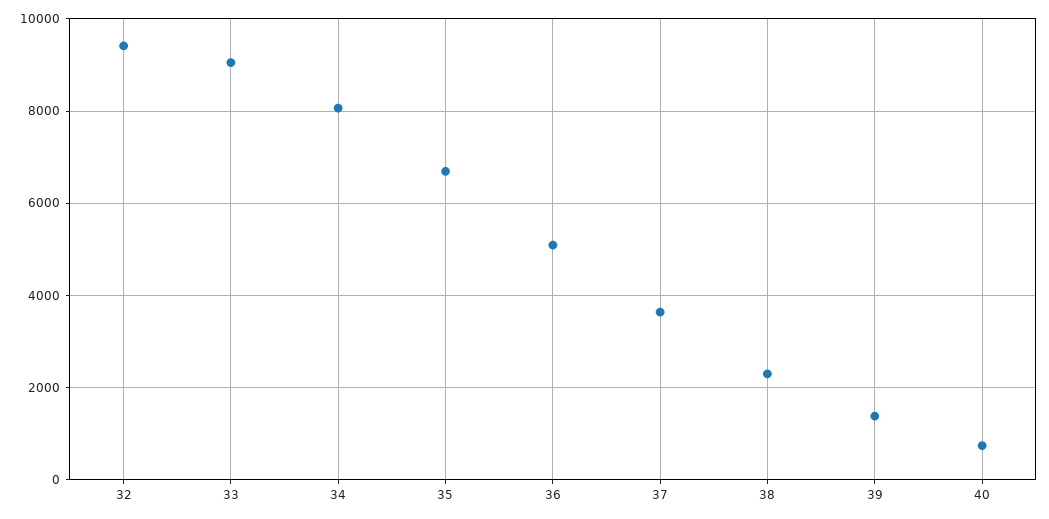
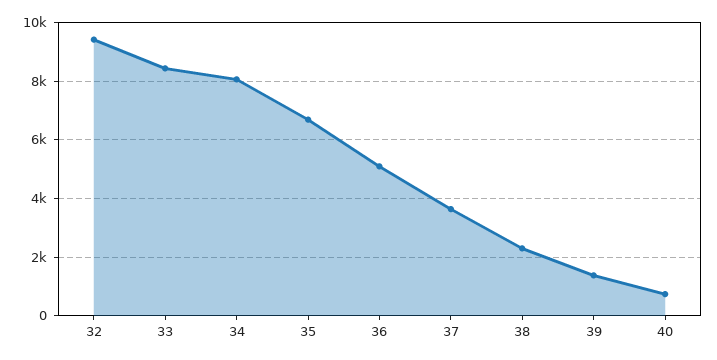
33: 9000 -> 8500

